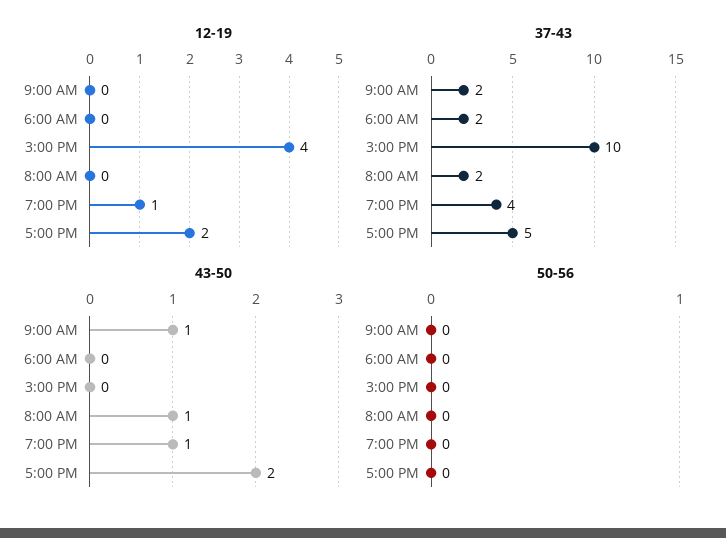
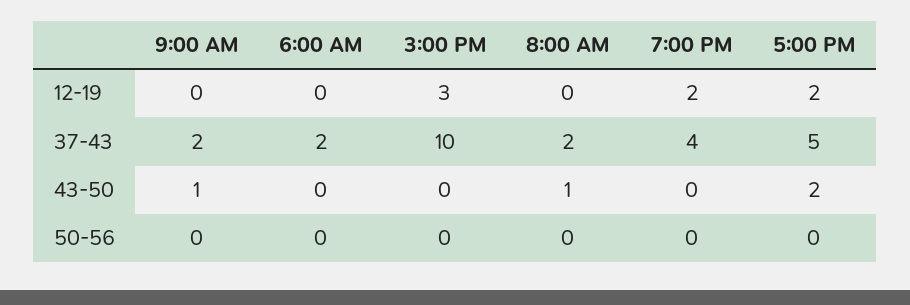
12-19, 3:00 PM: 4 -> 3
12-19, 7:00 PM: 1 -> 2
43-50, 7:00 PM: 1 -> 0

